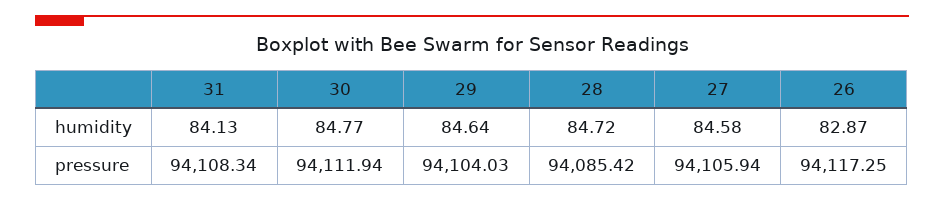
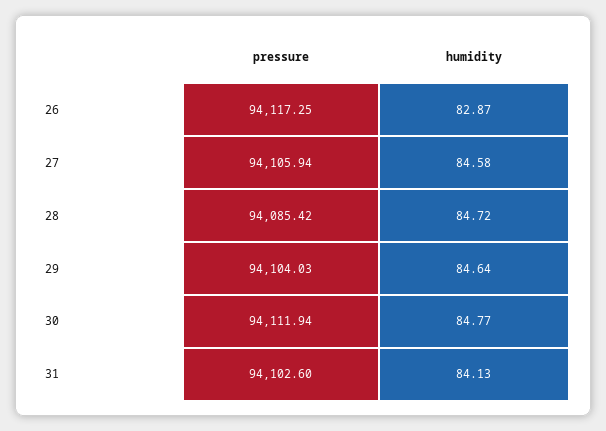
31, pressure: 94108.34 -> 94102.6

